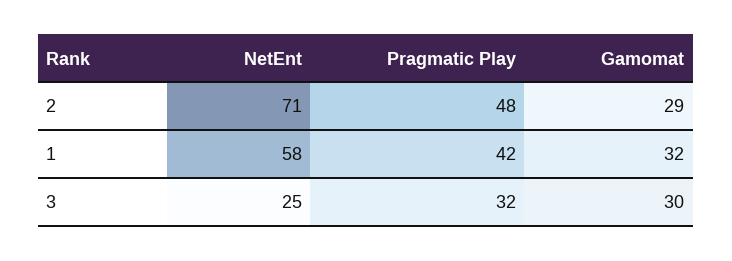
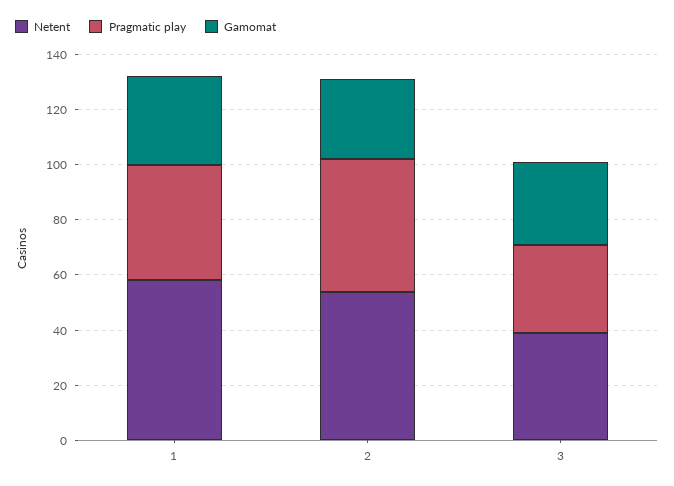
NetEnt, 2: 71 -> 55
NetEnt, 3: 25 -> 40

